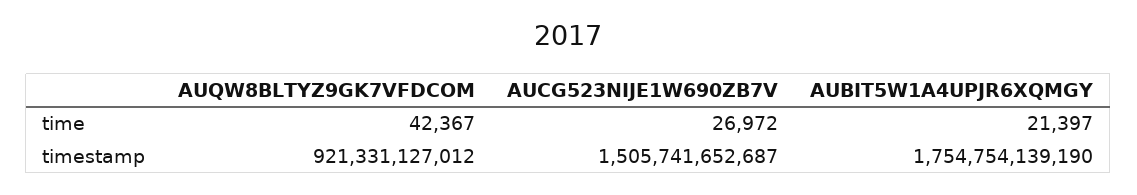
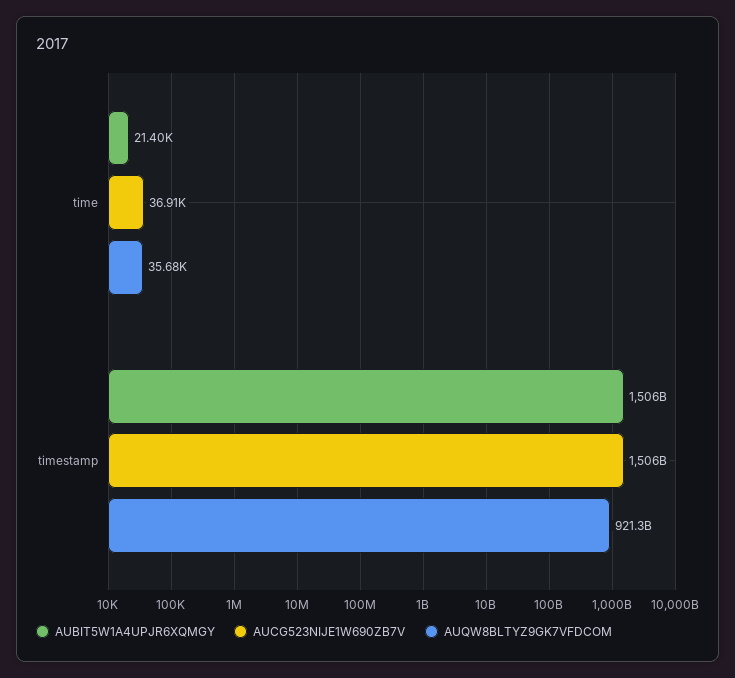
AUQW8BLTYZ9GK7VFDCOM, time: 42367 -> 35680
AUCG523NIJE1W690ZB7V, time: 26972 -> 36910
AUBIT5W1A4UPJR6XQMGY, timestamp: 1754754139190 -> 1506000000000

